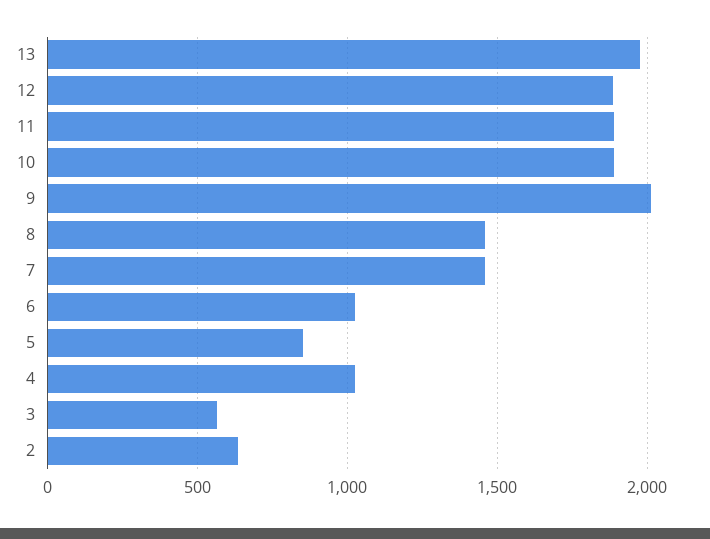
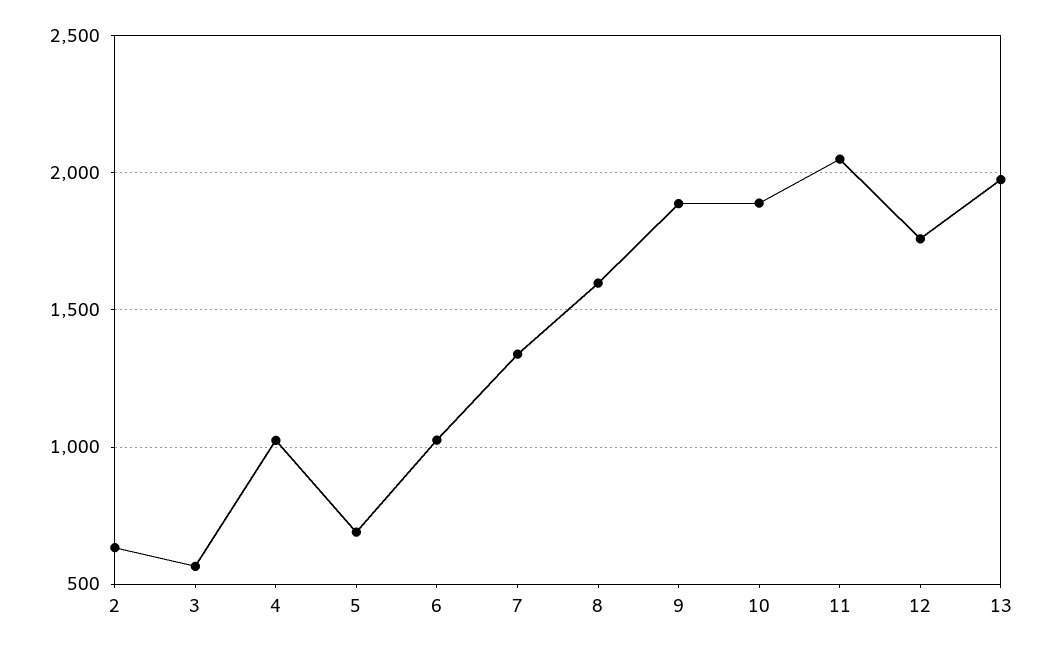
12: 1900 -> 1750
11: 1900 -> 2050
9: 2000 -> 1900
8: 1450 -> 1600
7: 1450 -> 1350
5: 850 -> 700

